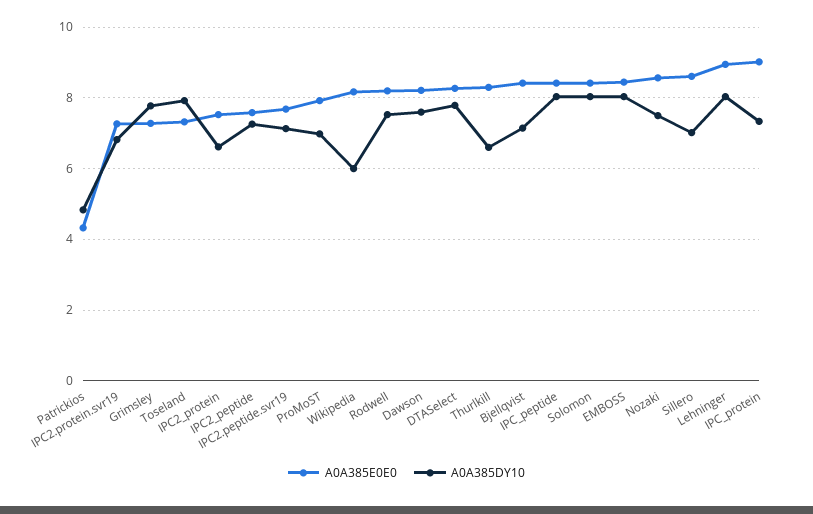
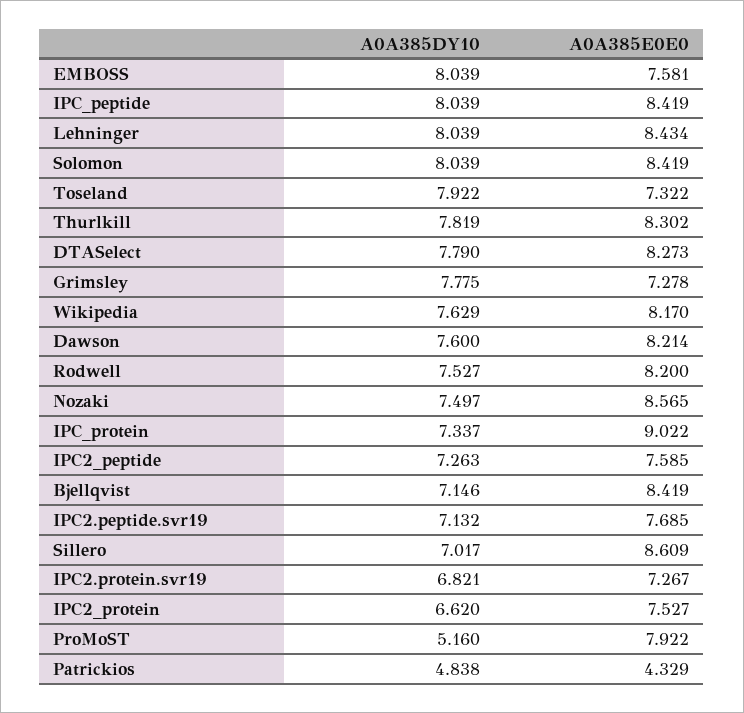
A0A385DY10, ProMoST: 7 -> 5.16
A0A385DY10, Wikipedia: 6 -> 7.629
A0A385DY10, Thurlkill: 6.6 -> 7.819
A0A385E0E0, EMBOSS: 8.4 -> 7.581
A0A385E0E0, Lehninger: 9 -> 8.434

